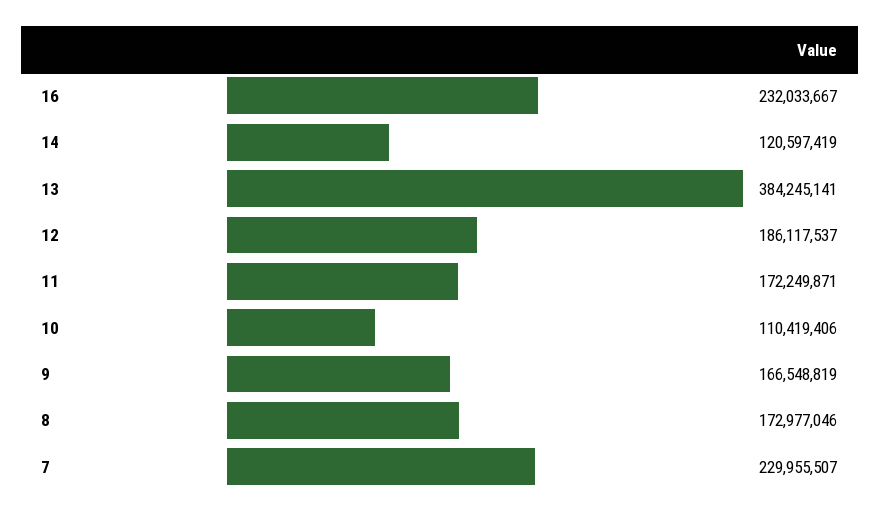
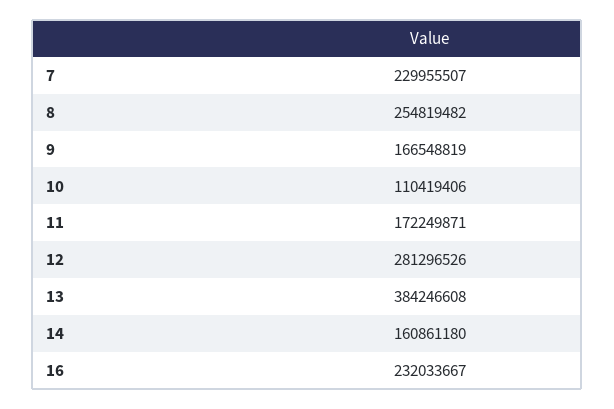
14: 120597419 -> 160861180
13: 384245141 -> 384246608
12: 186117537 -> 281296526
8: 172977046 -> 254819482

